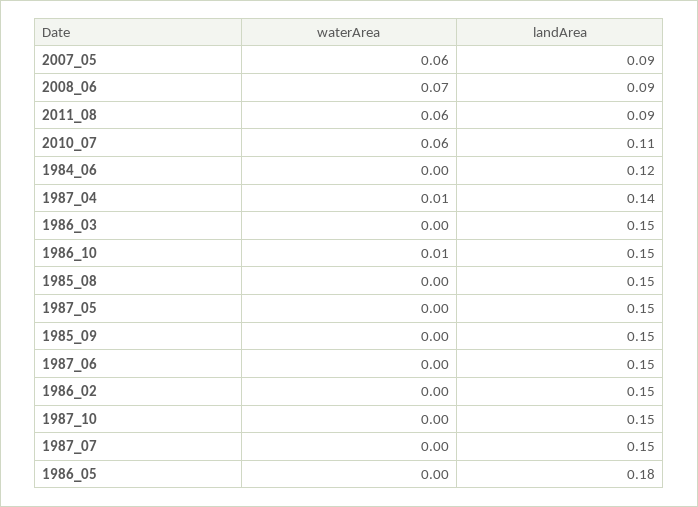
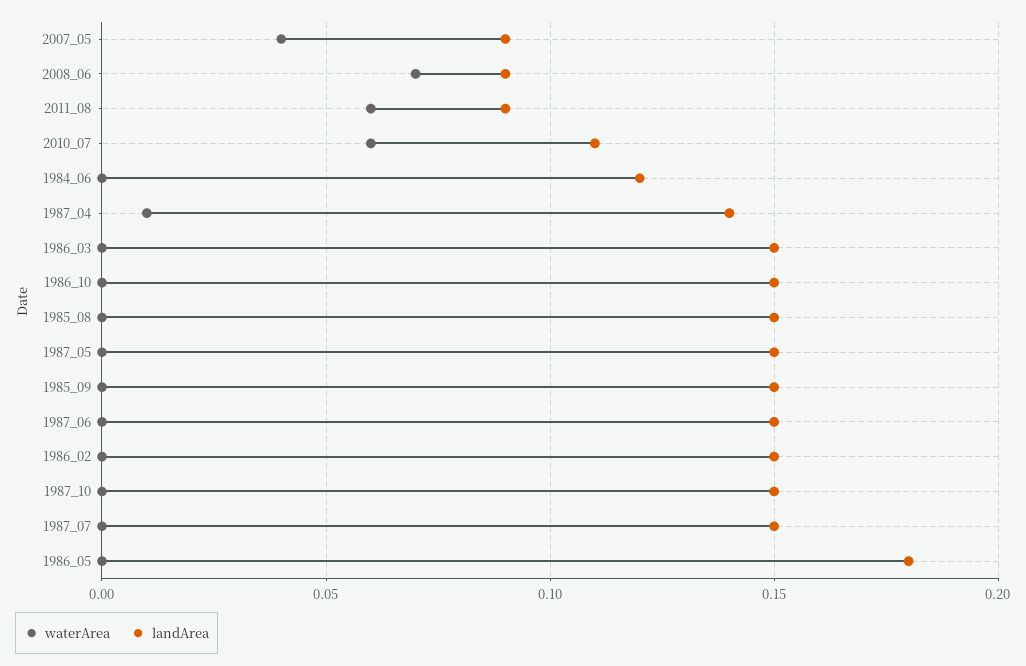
waterArea, 2007_05: 0.06 -> 0.04
waterArea, 1986_10: 0.01 -> 0

